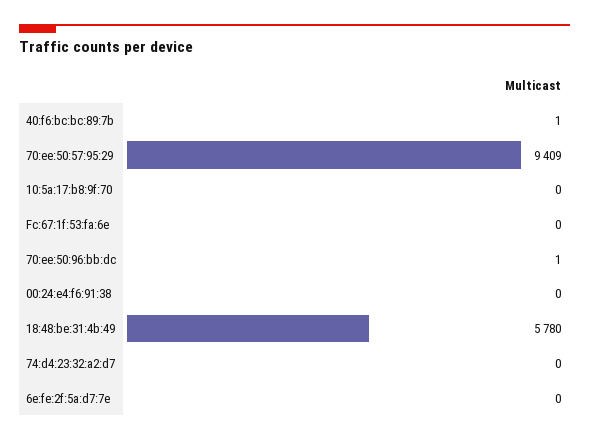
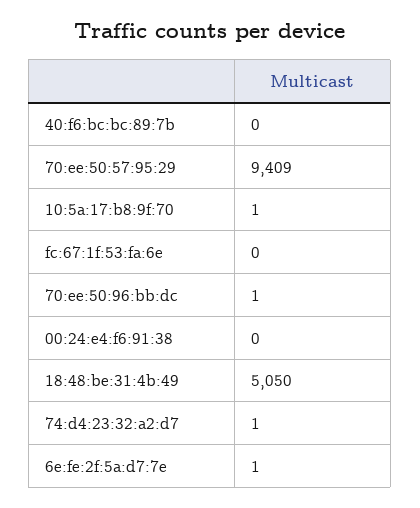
40:f6:bc:bc:89:7b: 1 -> 0
10:5a:17:b8:9f:70: 0 -> 1
18:48:be:31:4b:49: 5780 -> 5050
74:d4:23:32:a2:d7: 0 -> 1
6e:fe:2f:5a:d7:7e: 0 -> 1

